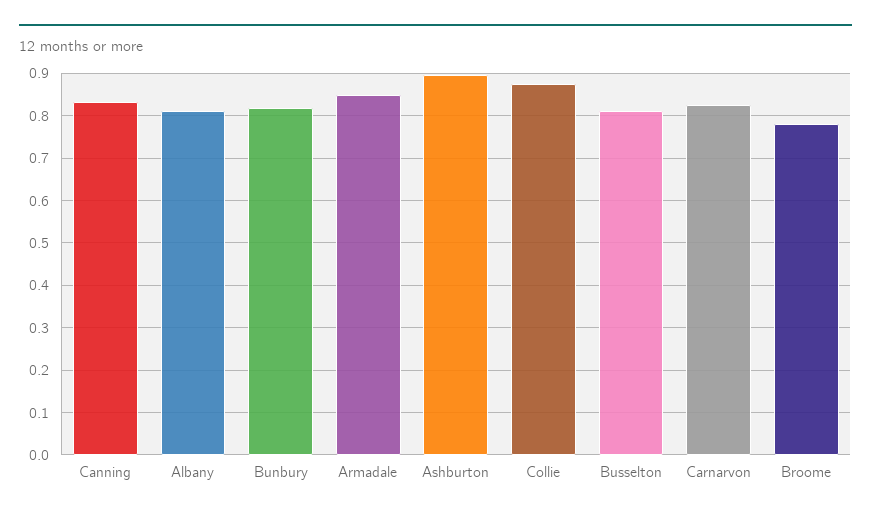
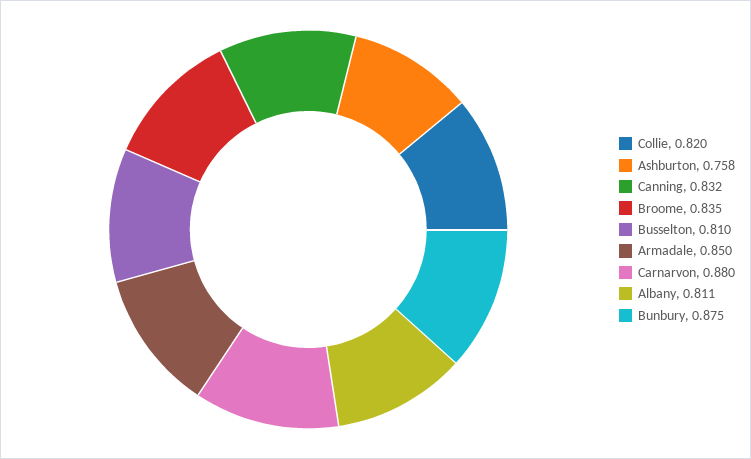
Bunbury: 0.82 -> 0.875
Ashburton: 0.9 -> 0.758
Collie: 0.88 -> 0.82
Carnarvon: 0.82 -> 0.88
Broome: 0.78 -> 0.835

